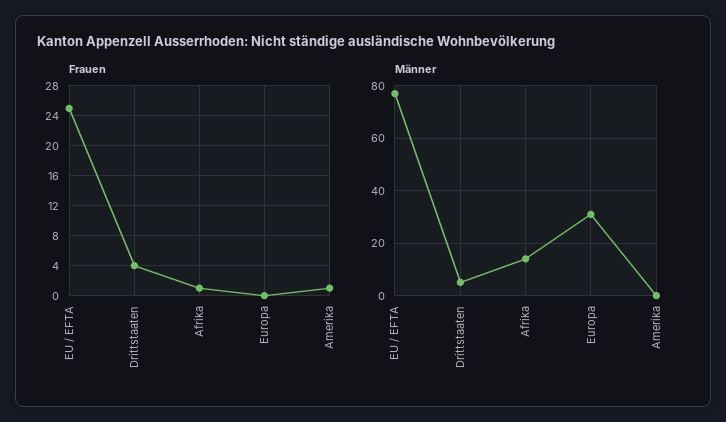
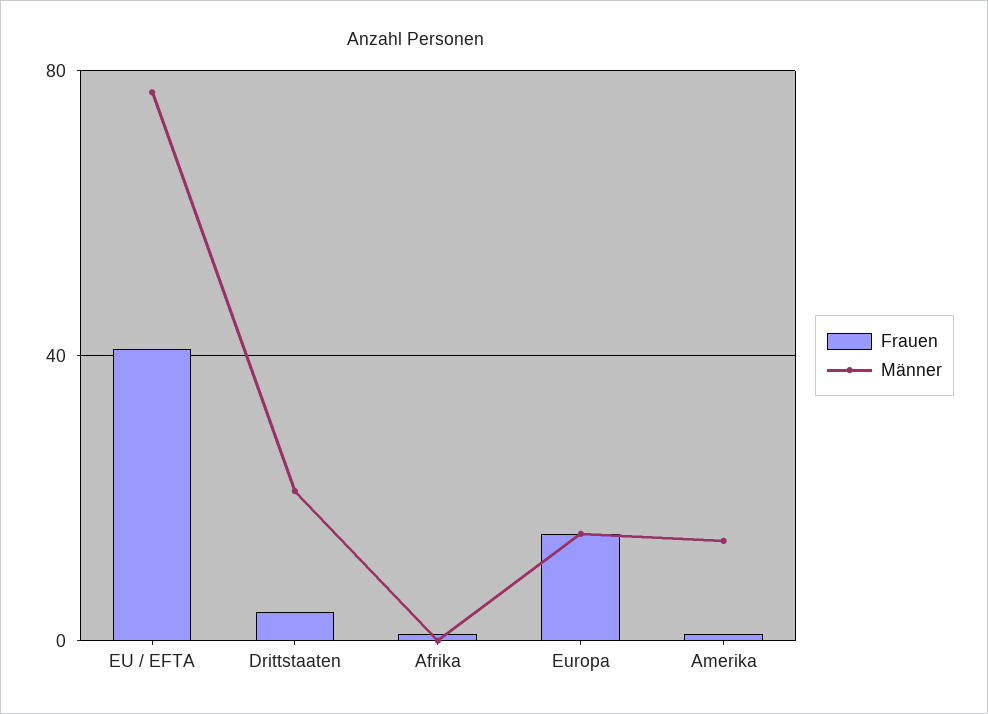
Frauen, EU / EFTA: 25 -> 40
Frauen, Europa: 0 -> 15
Männer, Drittstaaten: 5 -> 20
Männer, Afrika: 15 -> 0
Männer, Europa: 30 -> 15
Männer, Amerika: 0 -> 15

